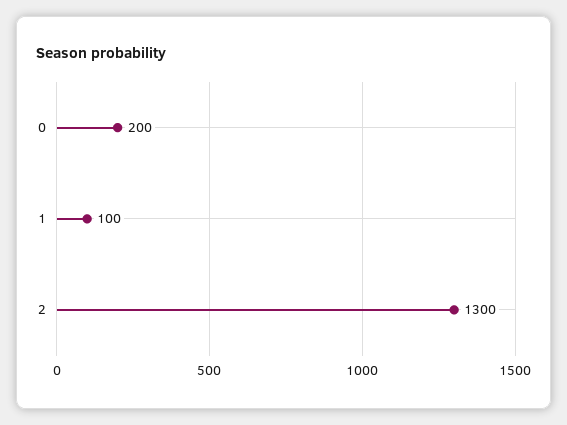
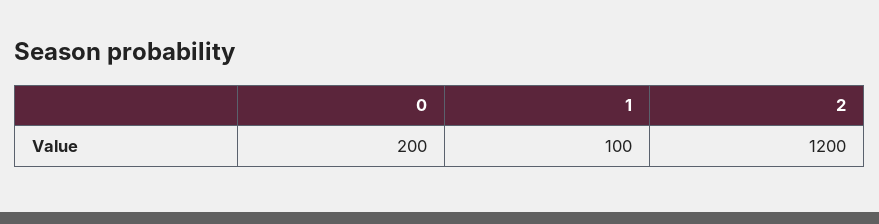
2: 1300 -> 1200

